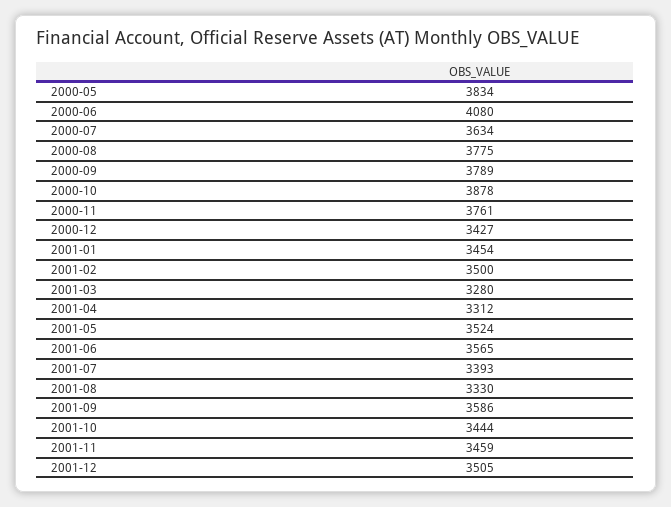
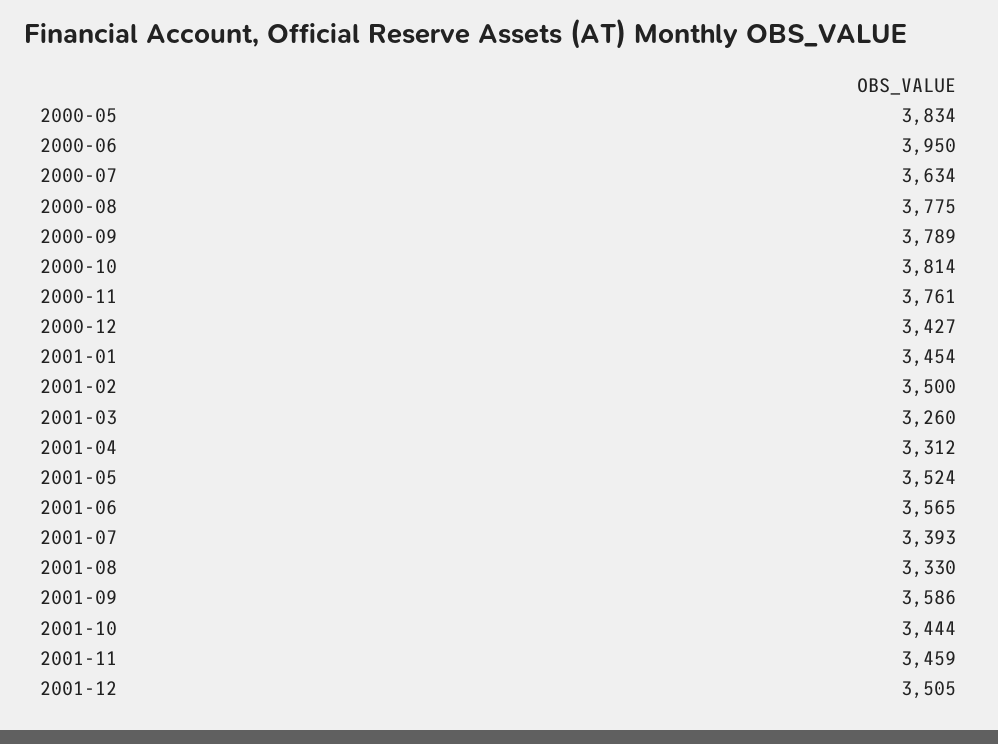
2000-06: 4080 -> 3950
2000-10: 3878 -> 3814
2001-03: 3280 -> 3260

